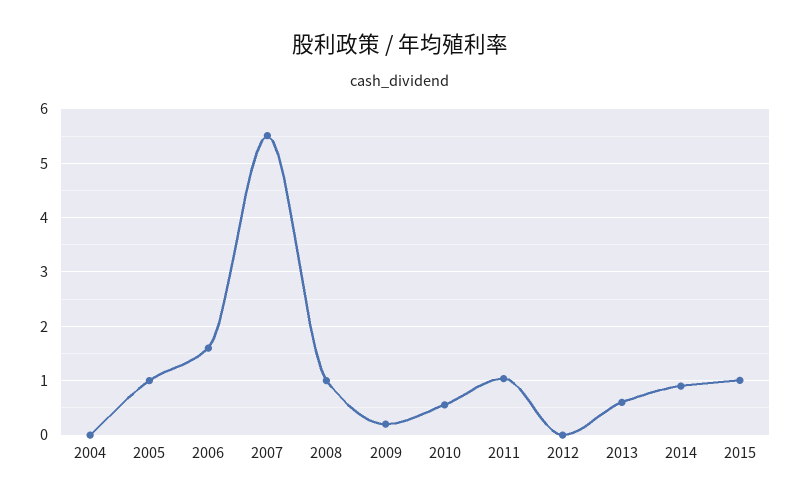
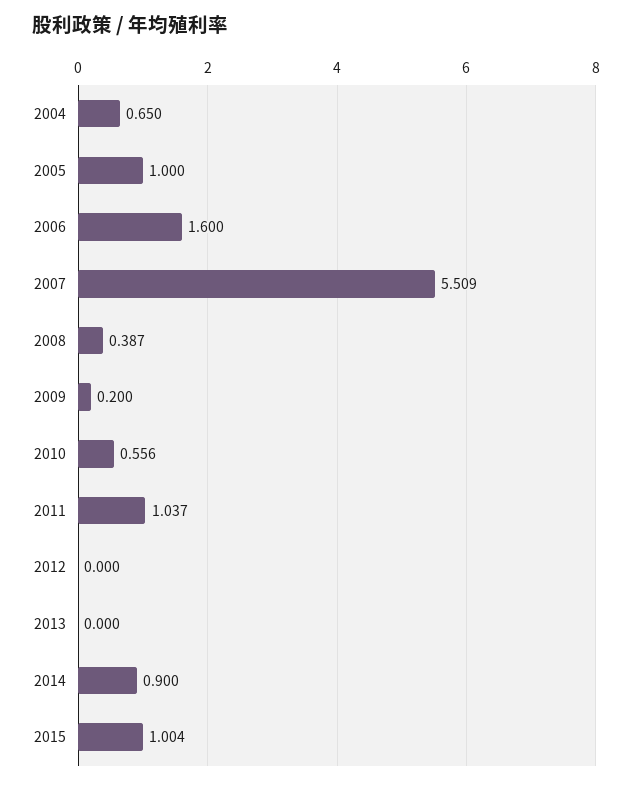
2004: 0 -> 0.65
2008: 1 -> 0.387
2013: 0.6 -> 0

